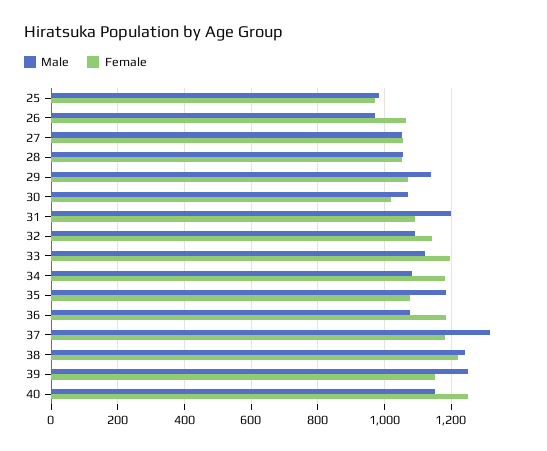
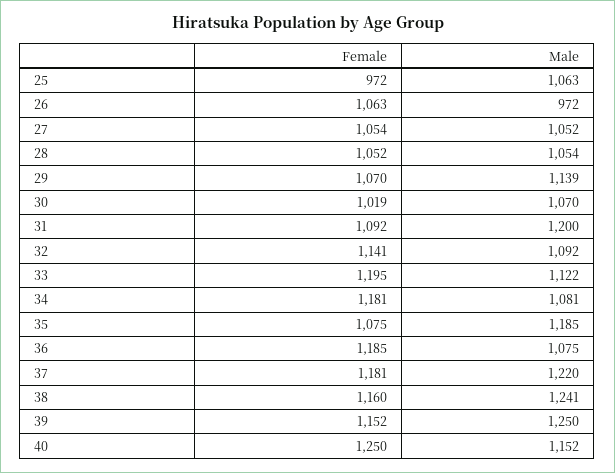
Male, 25: 980 -> 1063
Male, 37: 1320 -> 1220
Female, 38: 1220 -> 1160

